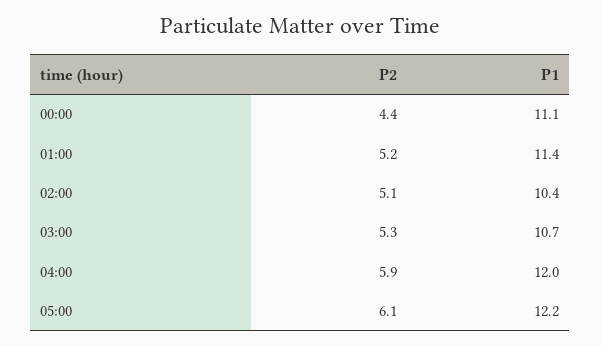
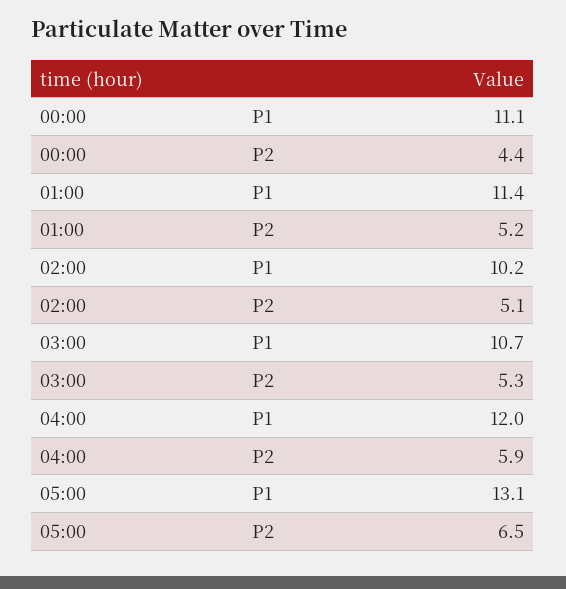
P1, 02:00: 10.4 -> 10.2
P2, 05:00: 6.1 -> 6.5
P1, 05:00: 12.2 -> 13.1

